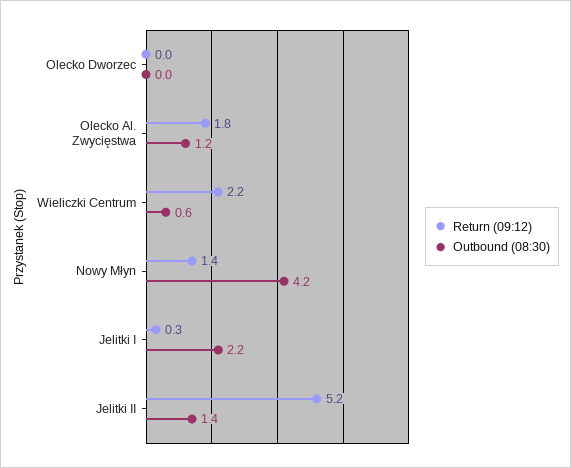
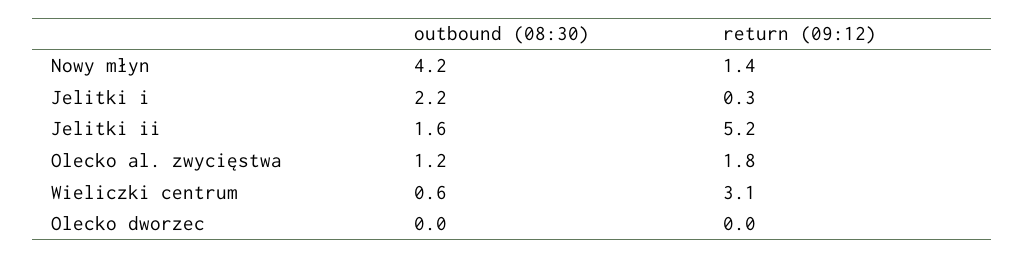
Return (09:12), Wieliczki Centrum: 2.2 -> 3.1
Outbound (08:30), Jelitki II: 1.4 -> 1.6

